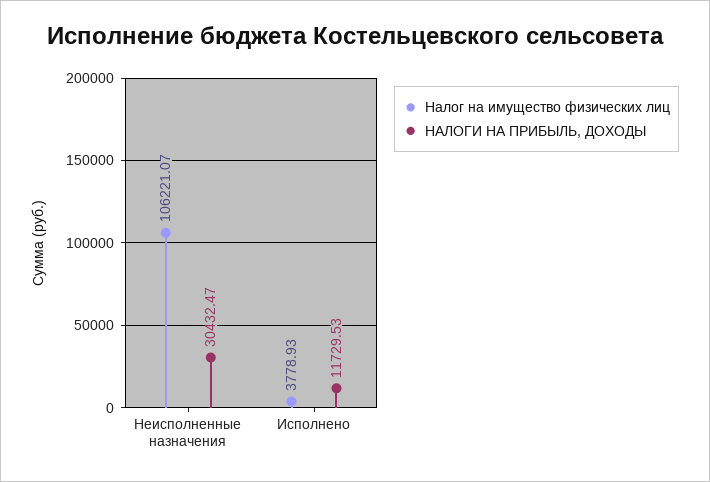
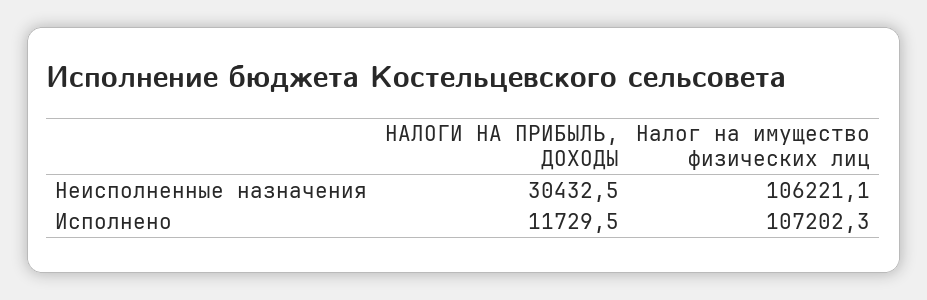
Налог на имущество физических лиц, Исполнено: 3778.93 -> 107202.3

